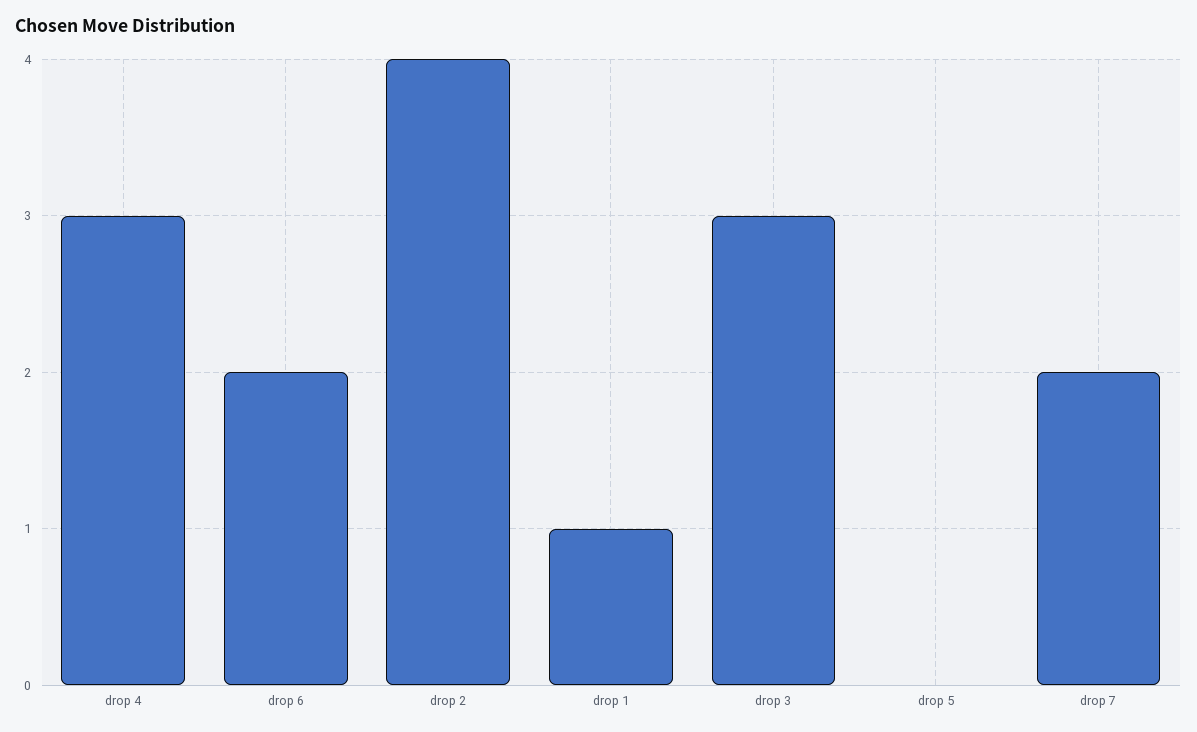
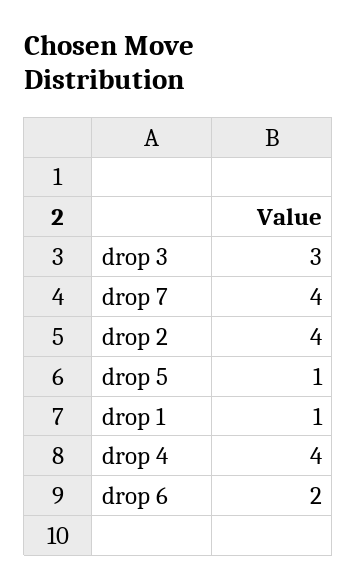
drop 4: 3 -> 4
drop 5: 0 -> 1
drop 7: 2 -> 4

